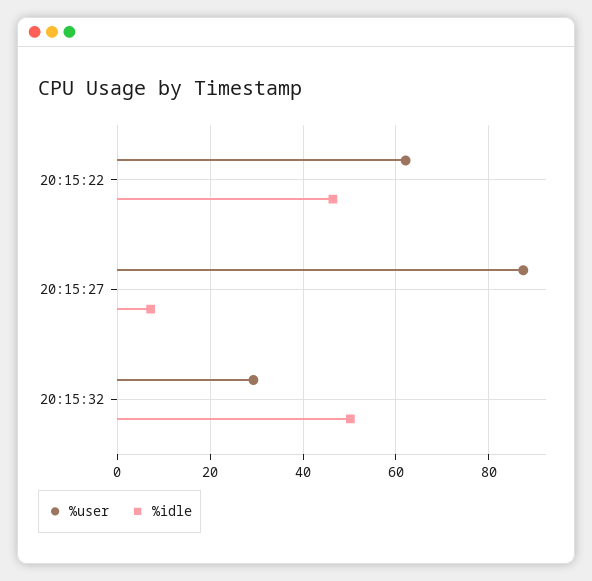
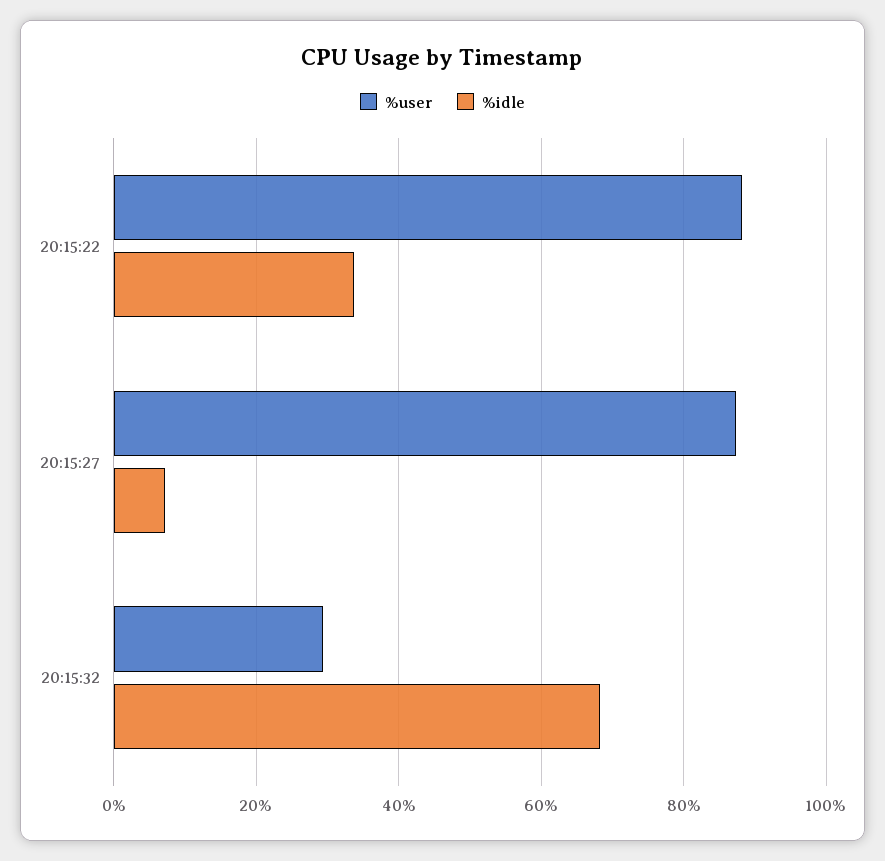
%user, 20:15:22: 62 -> 88
%idle, 20:15:22: 46 -> 34
%idle, 20:15:32: 50 -> 68

